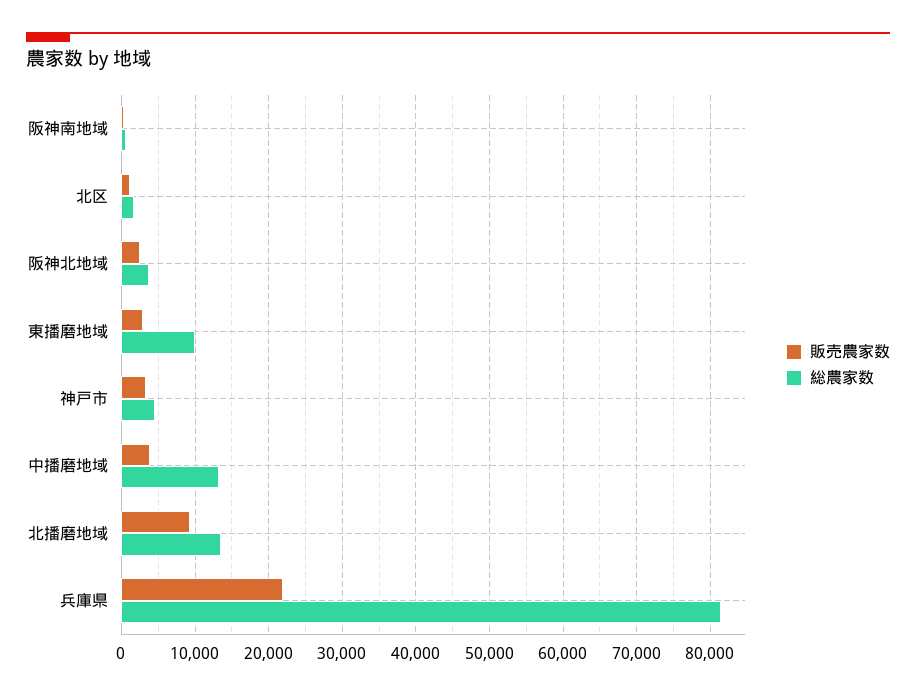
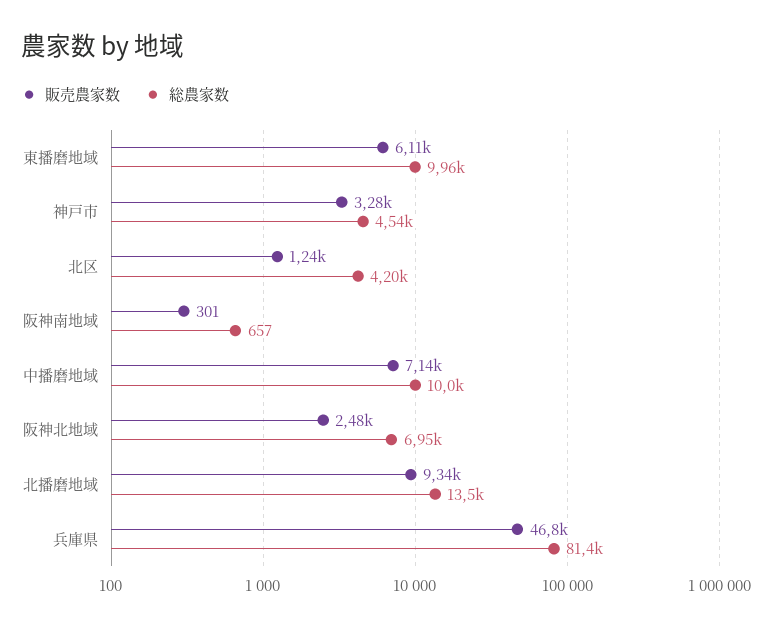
総農家数, 北区: 2000 -> 4200
総農家数, 阪神北地域: 4000 -> 6950
販売農家数, 東播磨地域: 3000 -> 6110
販売農家数, 中播磨地域: 4000 -> 7140
総農家数, 中播磨地域: 13000 -> 10000
販売農家数, 兵庫県: 22000 -> 46800

